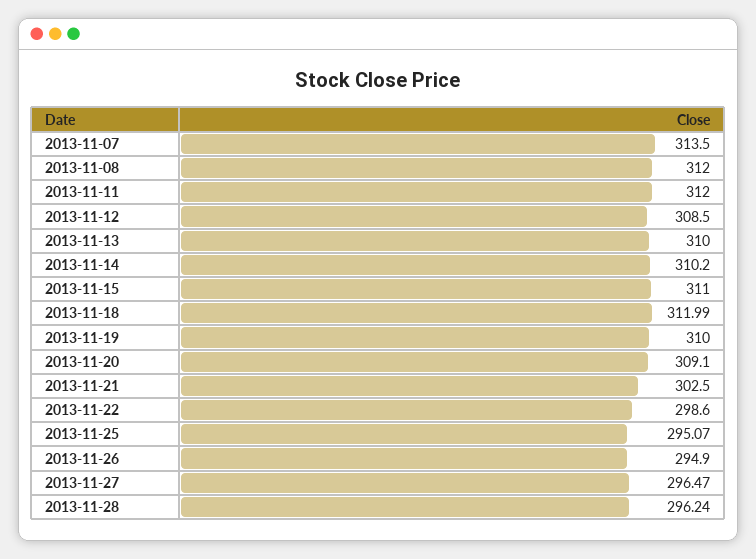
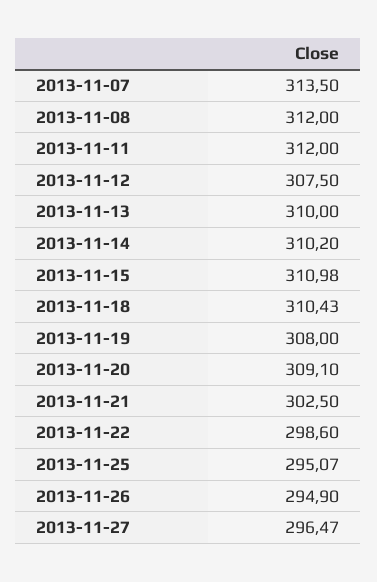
2013-11-12: 308.5 -> 307.5
2013-11-15: 311 -> 310.98
2013-11-18: 311.99 -> 310.43
2013-11-19: 310 -> 308
2013-11-28: 296.24 -> none

